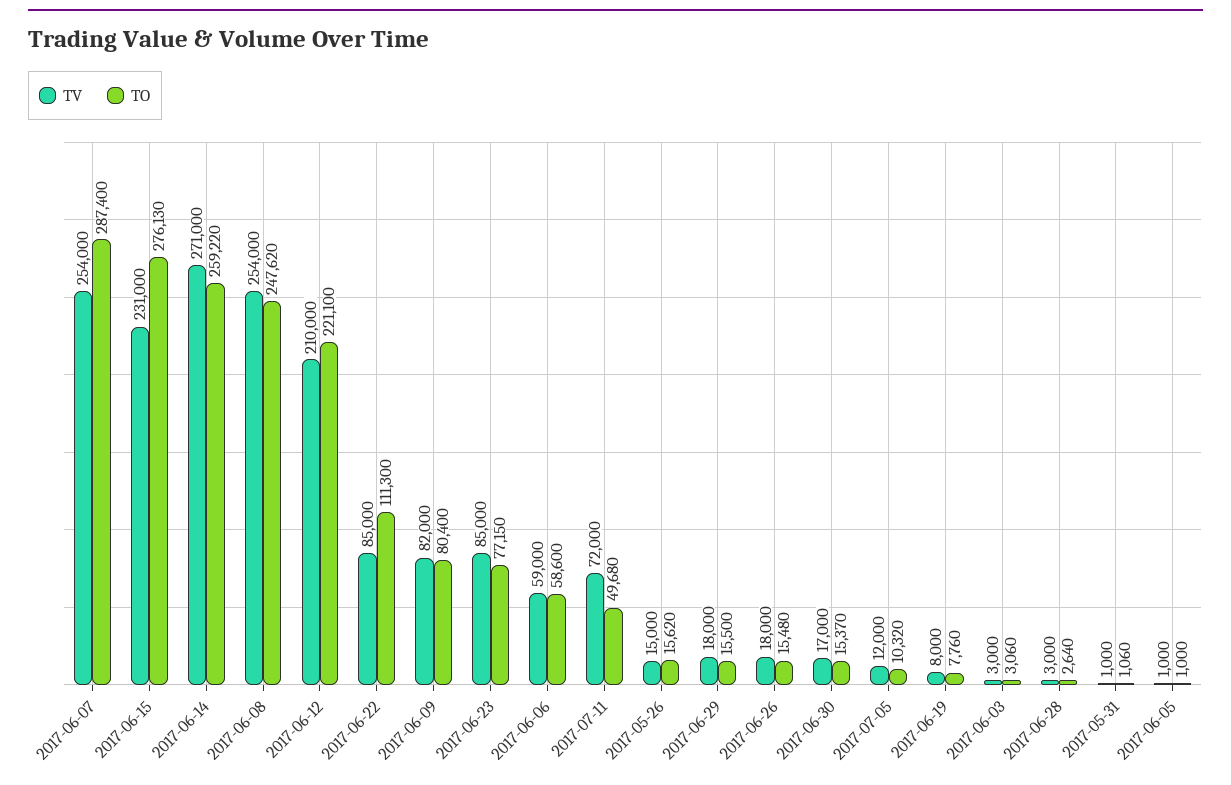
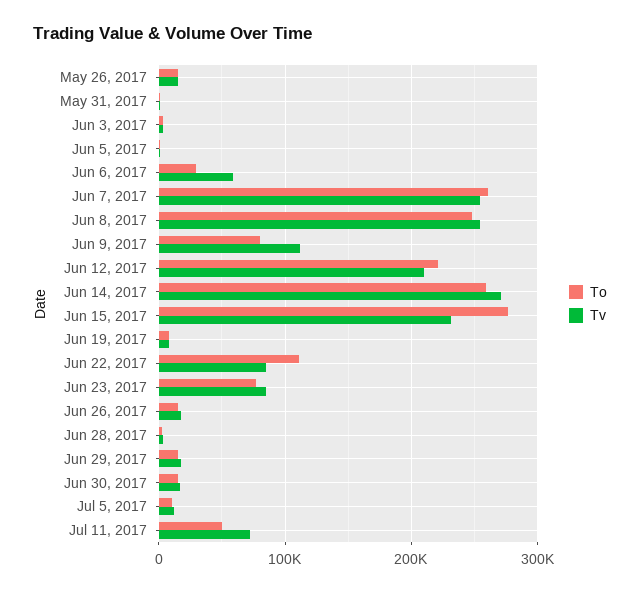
TO, 2017-06-07: 287400 -> 260000
TV, 2017-06-09: 82000 -> 110000
TO, 2017-06-06: 58600 -> 30000

